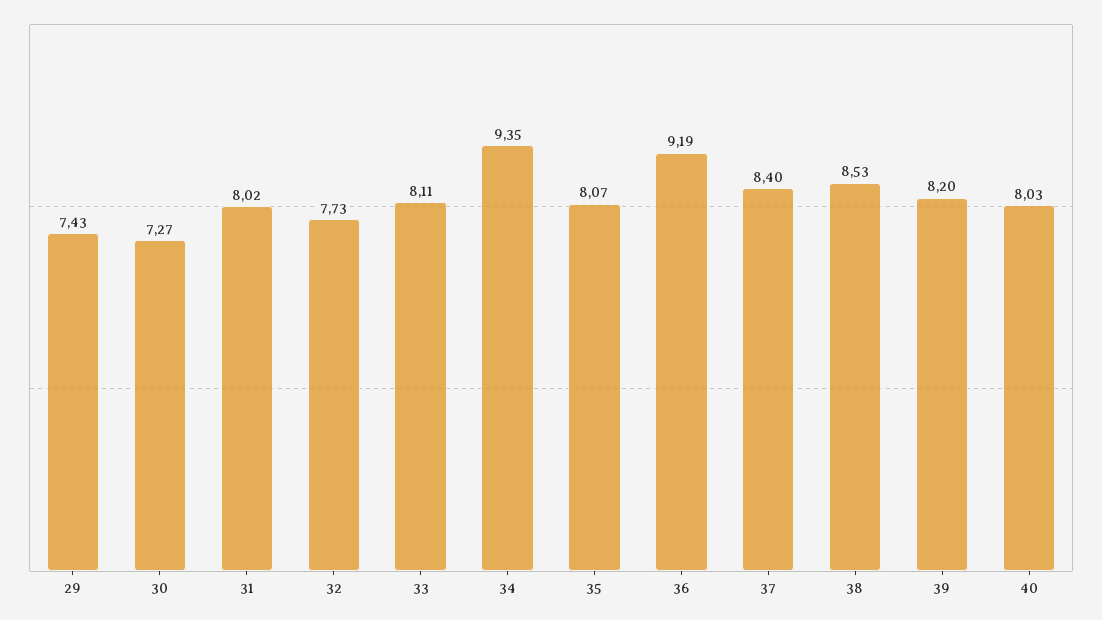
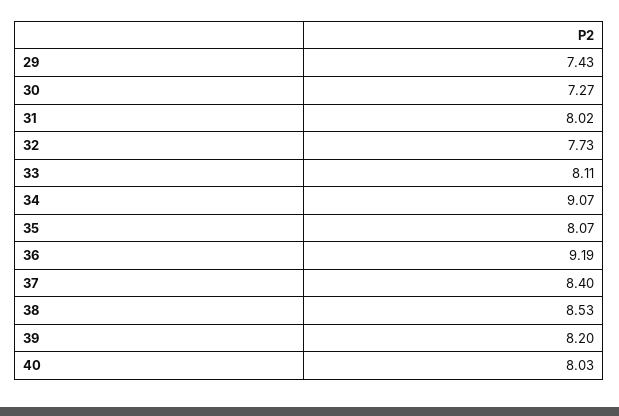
34: 9.35 -> 9.07

